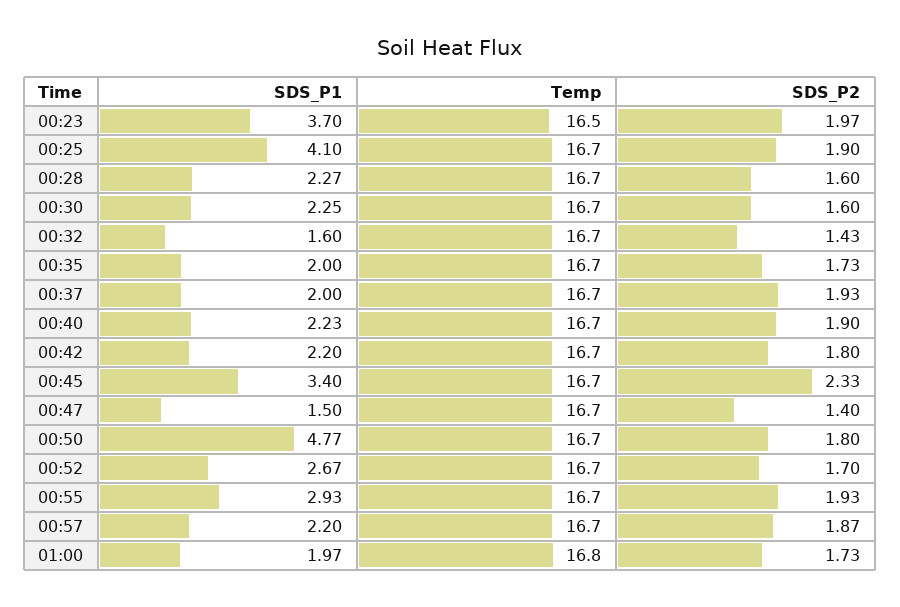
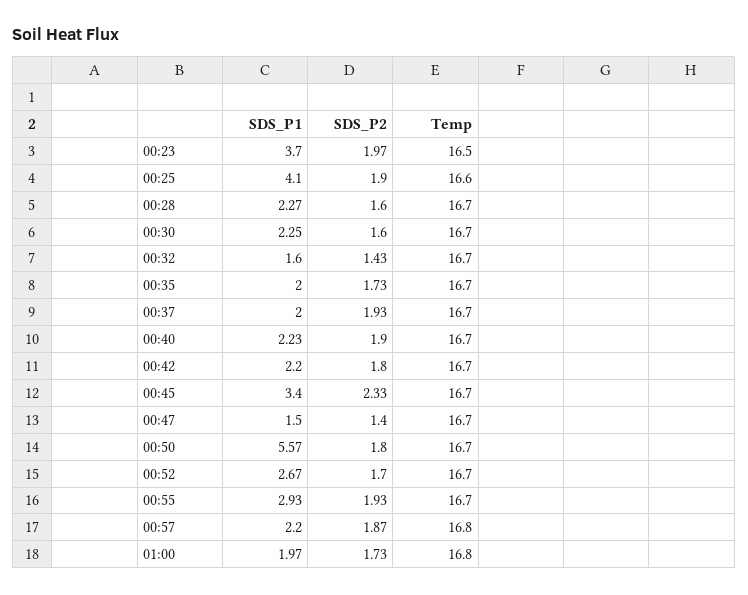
Temp, 00:25: 16.7 -> 16.6
SDS_P1, 00:50: 4.77 -> 5.57
Temp, 00:57: 16.7 -> 16.8

